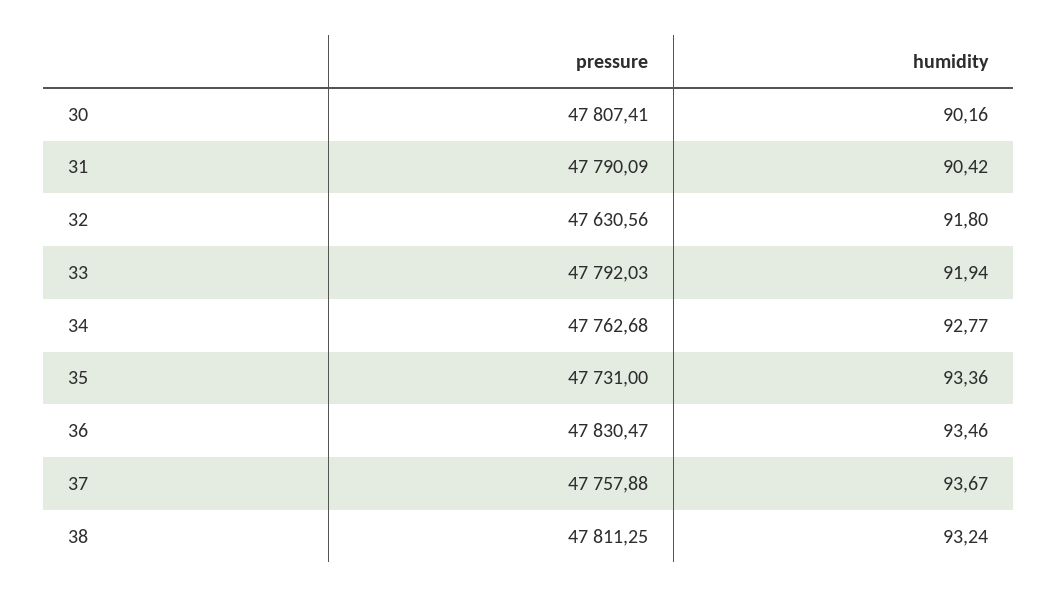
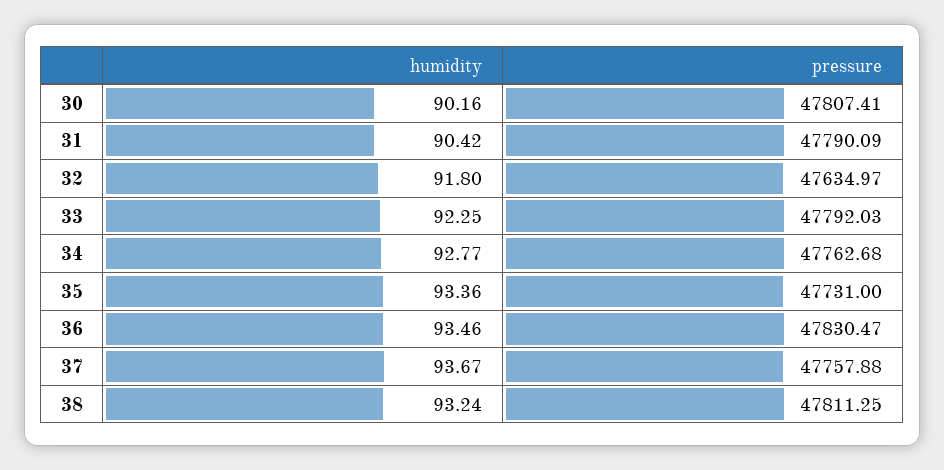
pressure, 32: 47630.56 -> 47634.97
humidity, 33: 91.94 -> 92.25

